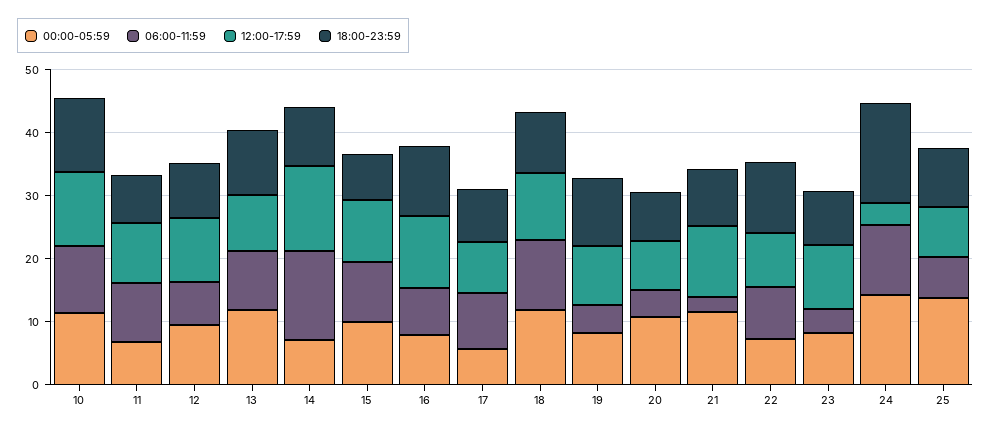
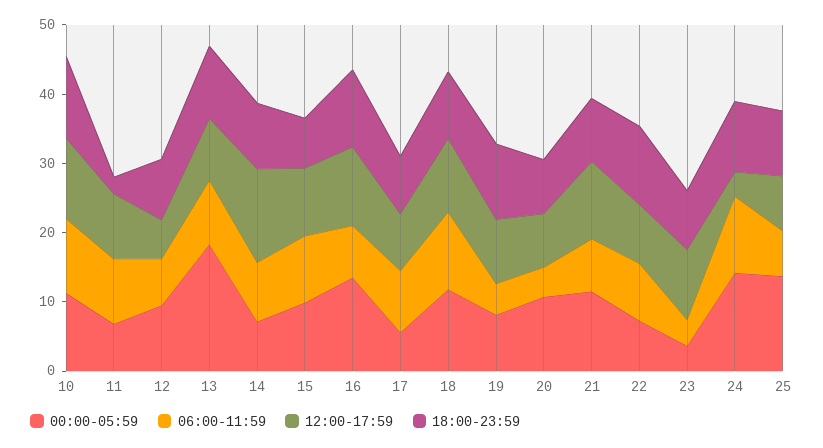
18:00-23:59, 11: 8 -> 2
12:00-17:59, 12: 10 -> 6
00:00-05:59, 13: 12 -> 18
06:00-11:59, 14: 14 -> 8
00:00-05:59, 16: 8 -> 14
06:00-11:59, 21: 2 -> 8
00:00-05:59, 23: 8 -> 4
18:00-23:59, 24: 16 -> 10

